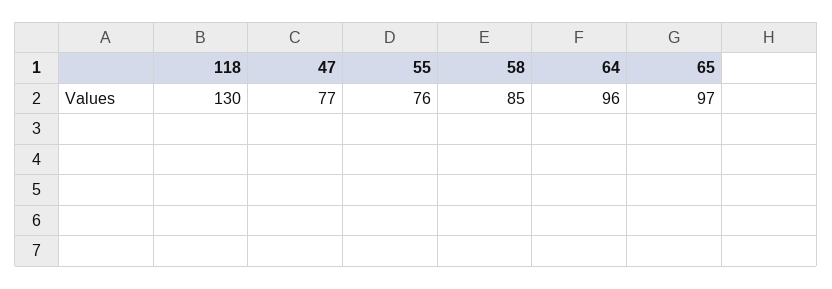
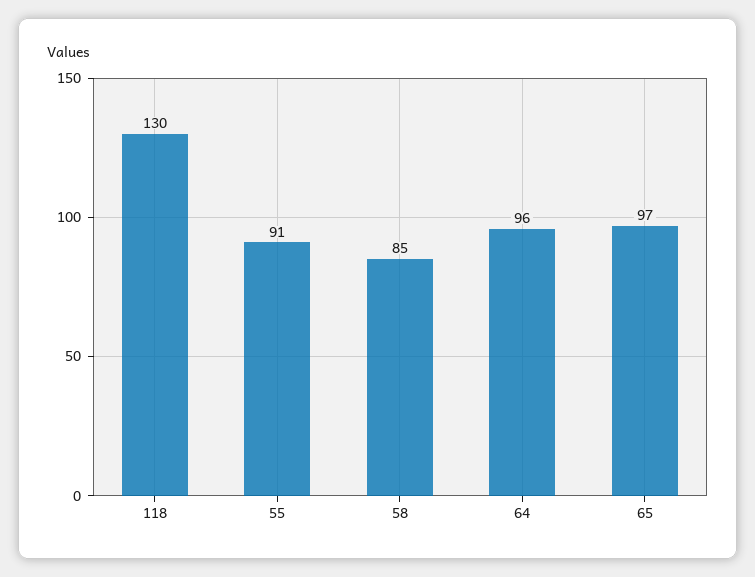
47: 77 -> none
55: 76 -> 91

